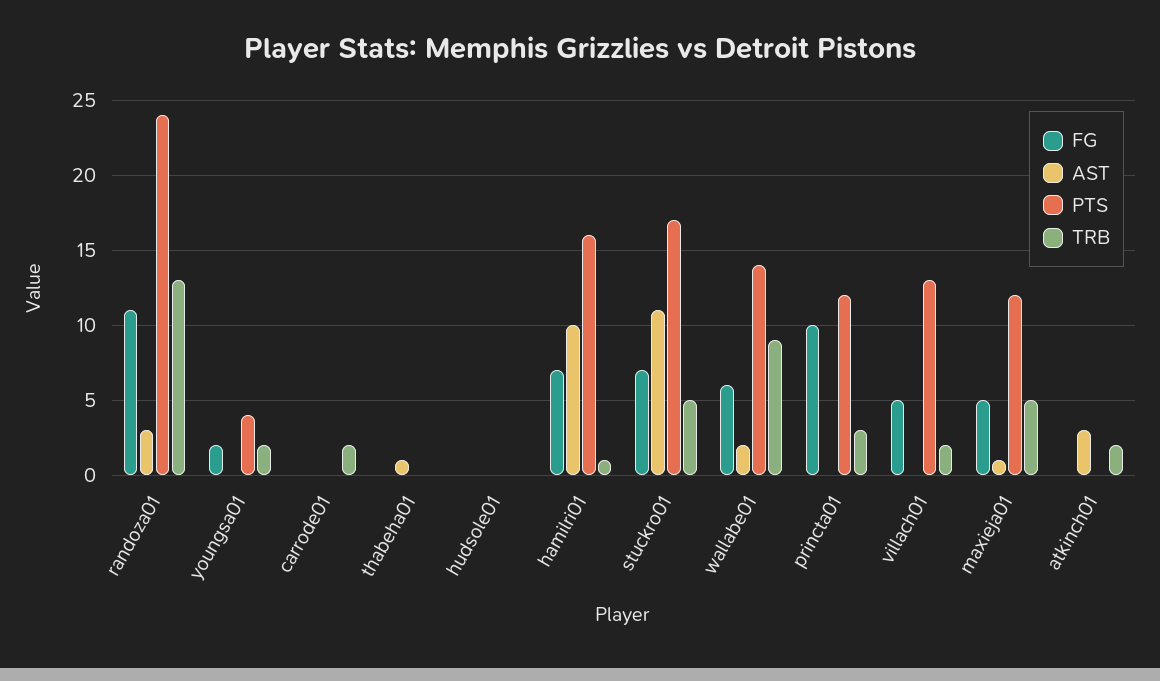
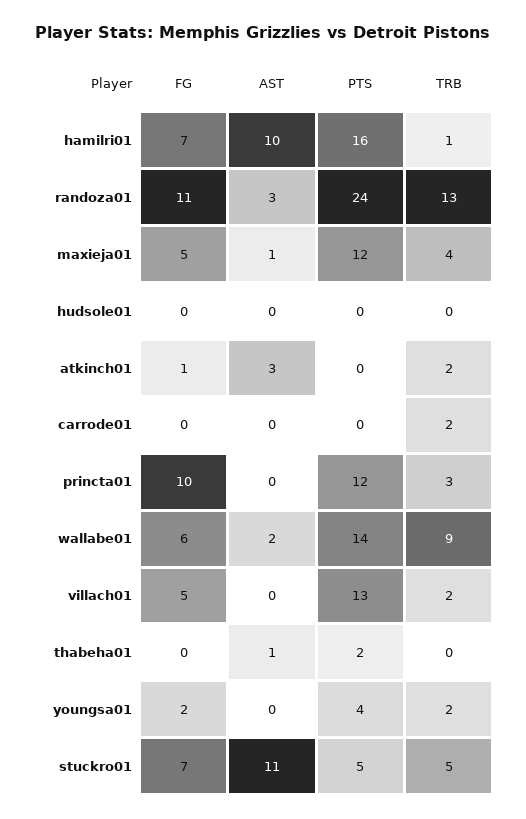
PTS, thabeha01: 0 -> 2
PTS, stuckro01: 17 -> 5
TRB, maxieja01: 5 -> 4
FG, atkinch01: 0 -> 1

